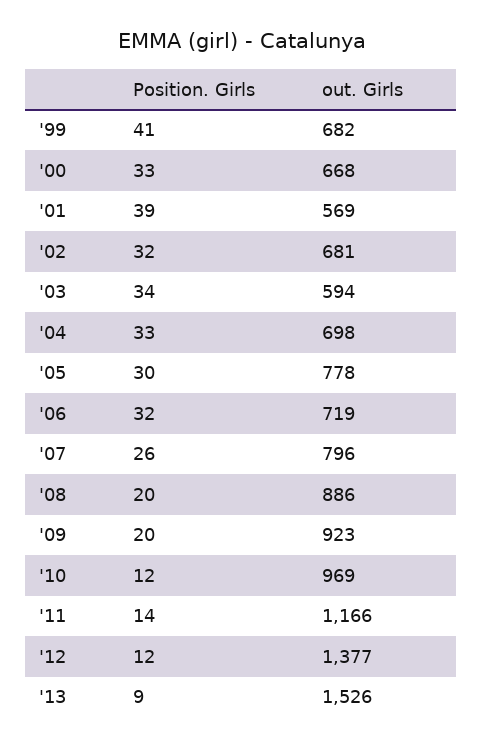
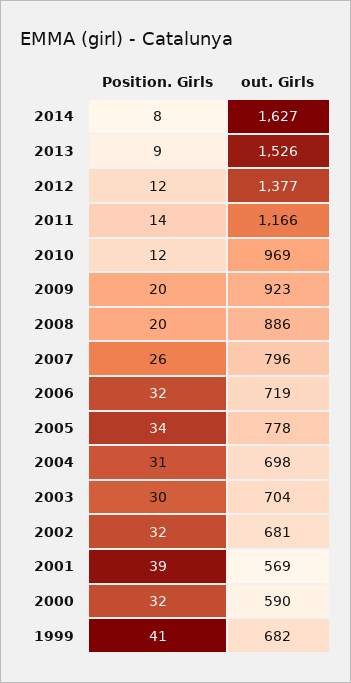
Position. Girls, '00: 33 -> 32
out. Girls, '00: 668 -> 590
Position. Girls, '03: 34 -> 30
out. Girls, '03: 594 -> 704
Position. Girls, '04: 33 -> 31
Position. Girls, '05: 30 -> 34
Position. Girls, 2014: none -> 8
out. Girls, 2014: none -> 1627

